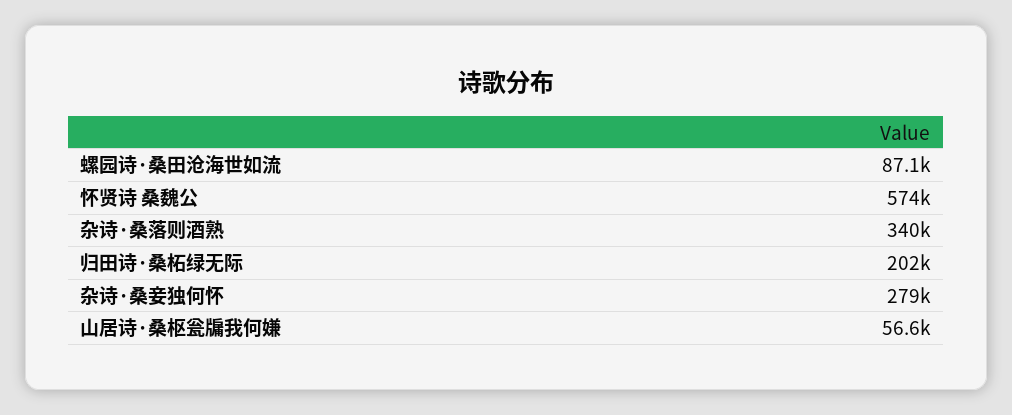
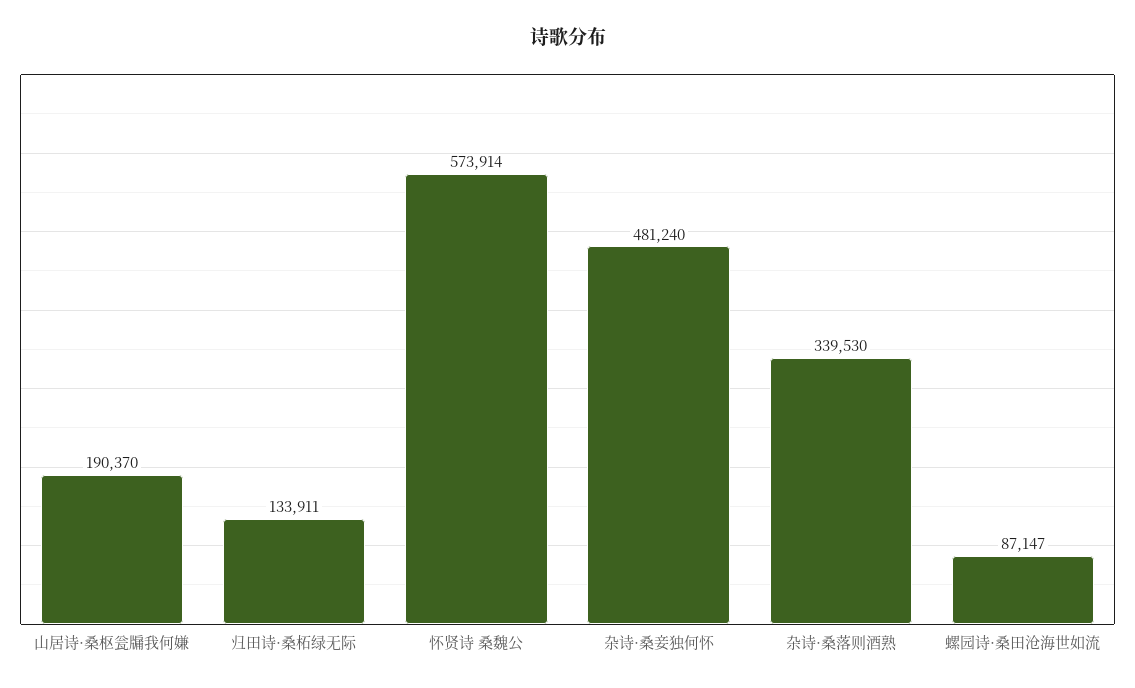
归田诗·桑柘绿无际: 202000 -> 133911
杂诗·桑妾独何怀: 279000 -> 481240
山居诗·桑枢瓮牖我何嫌: 56600 -> 190370

